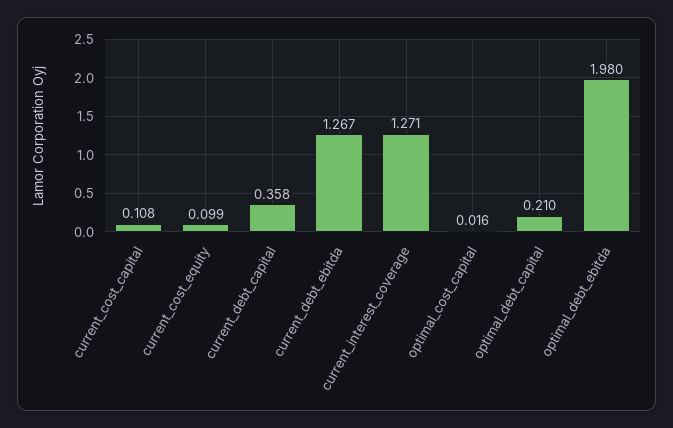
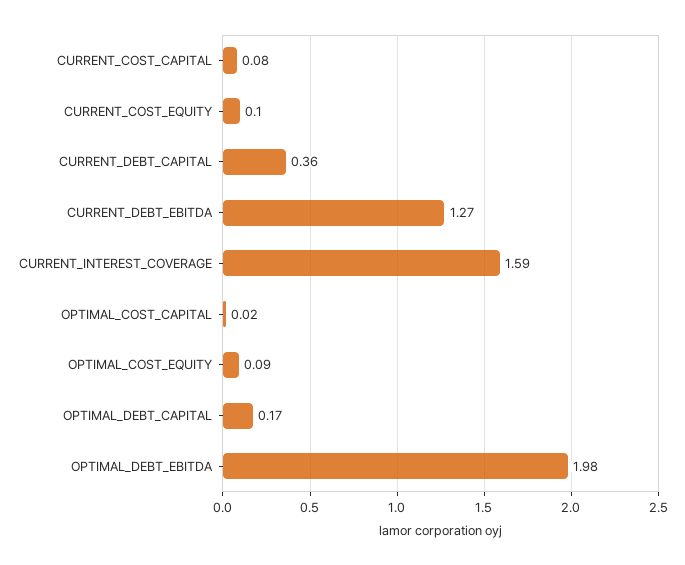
current_cost_capital: 0.108 -> 0.08
current_interest_coverage: 1.271 -> 1.59
optimal_debt_capital: 0.21 -> 0.17
OPTIMAL_COST_EQUITY: none -> 0.09

